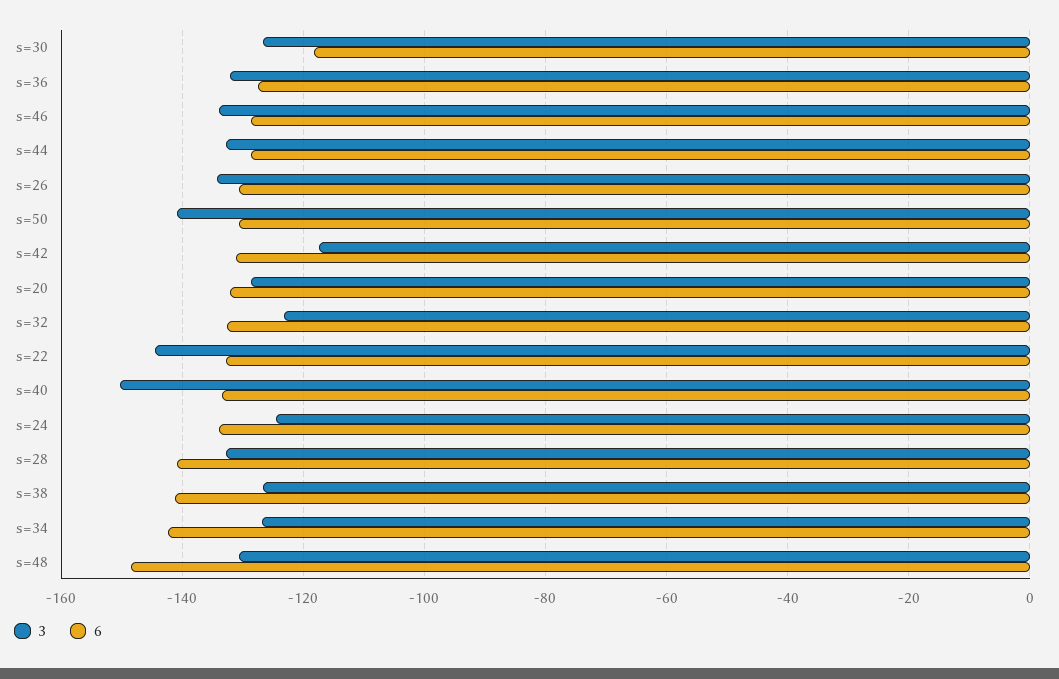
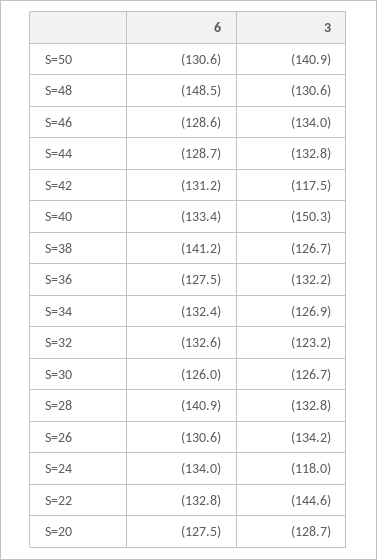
6, s=30: -118 -> -126
6, s=20: -132 -> -127.5
3, s=24: -124 -> -118
6, s=34: -142 -> -132.4

